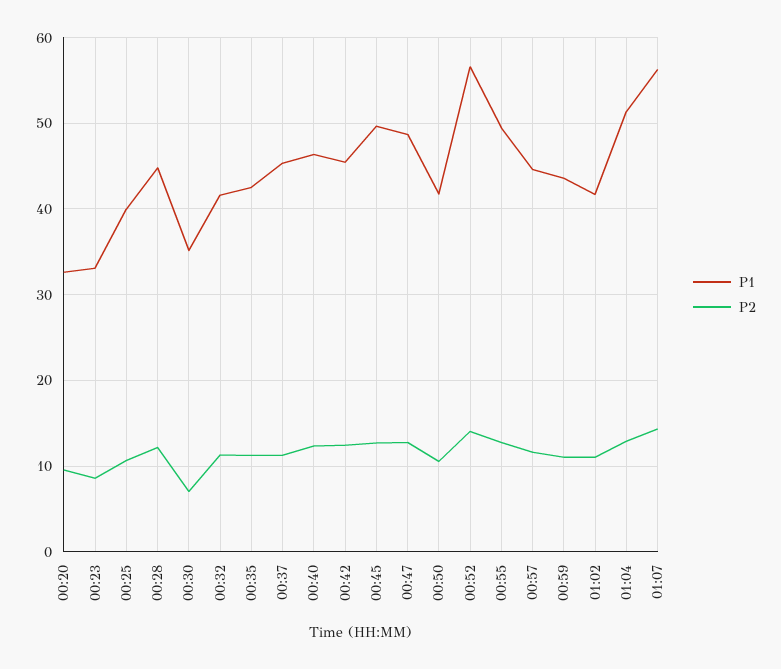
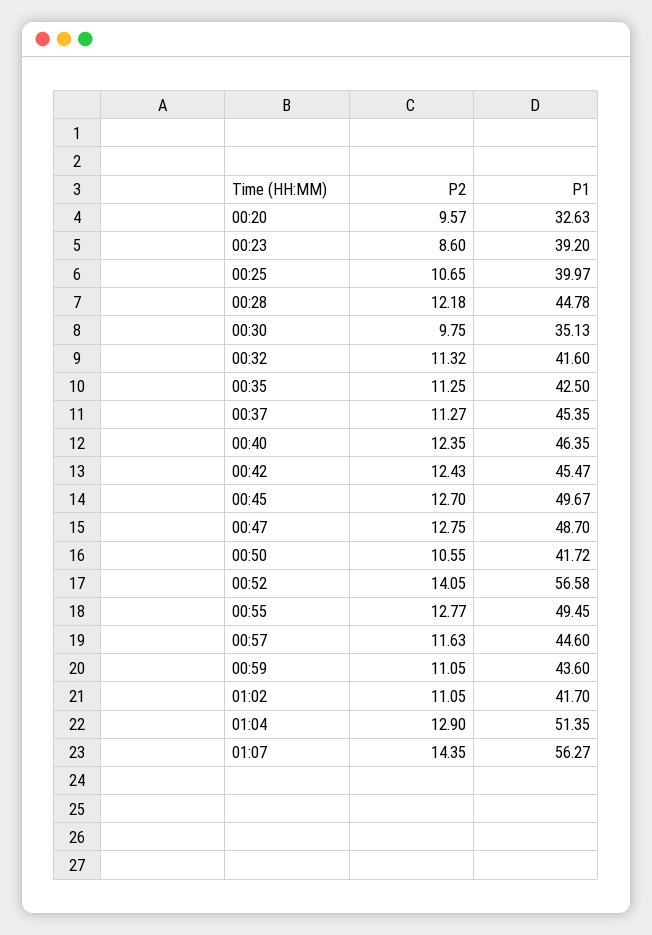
P1, 00:23: 33 -> 39.2
P2, 00:30: 7 -> 9.75

